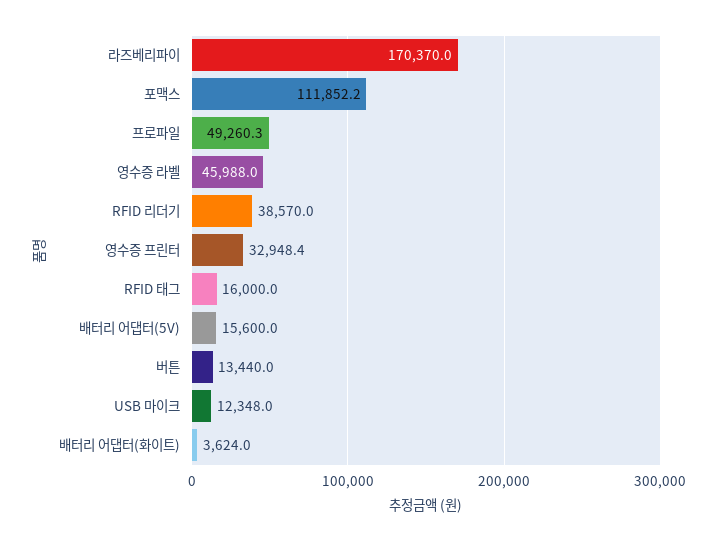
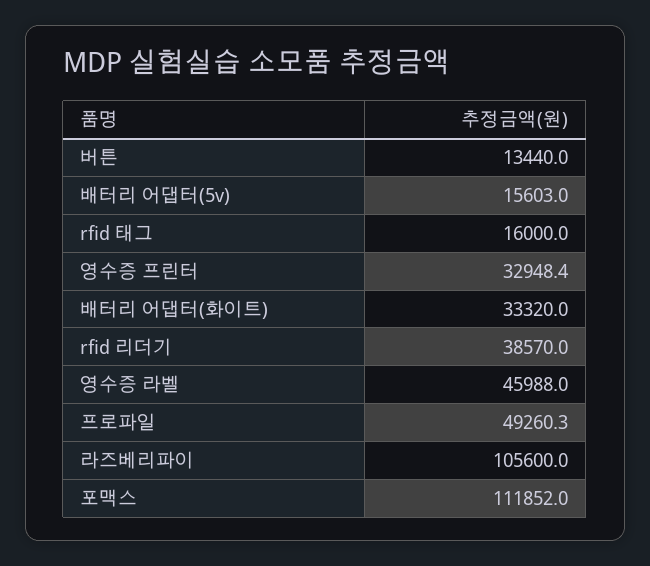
라즈베리파이: 170370 -> 105600
포맥스: 111852.2 -> 111852
배터리 어댑터(5V): 15600 -> 15603
USB 마이크: 12348 -> none
배터리 어댑터(화이트): 3624 -> 33320

